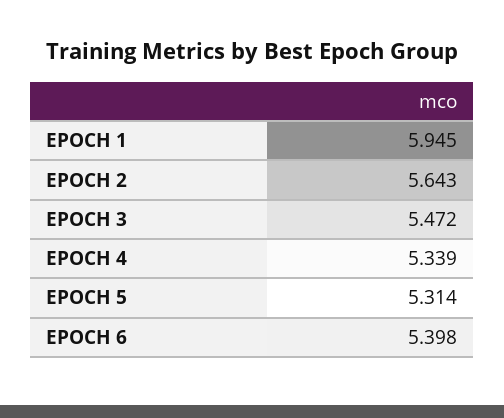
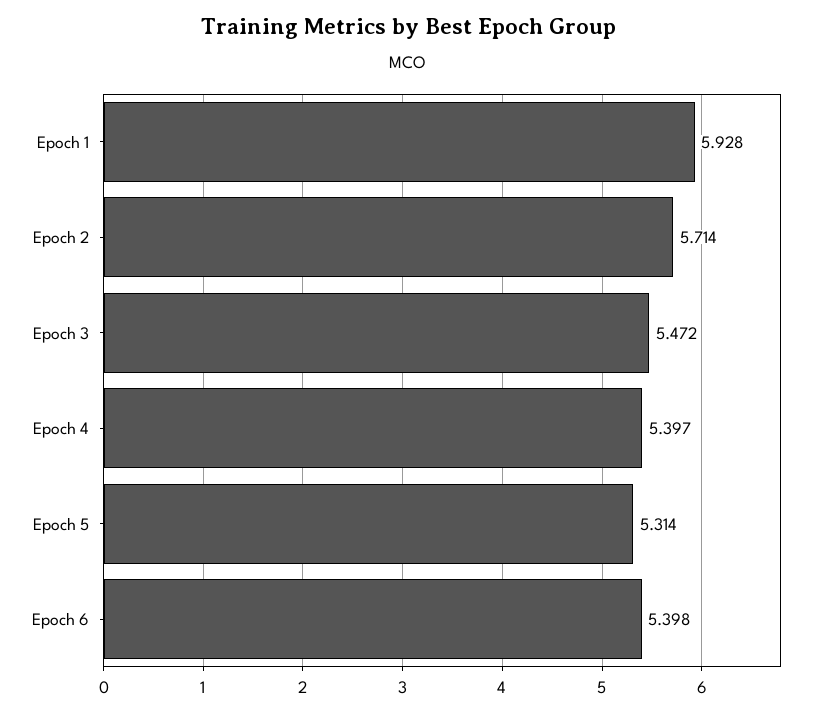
EPOCH 1: 5.945 -> 5.928
EPOCH 2: 5.643 -> 5.714
EPOCH 4: 5.339 -> 5.397

